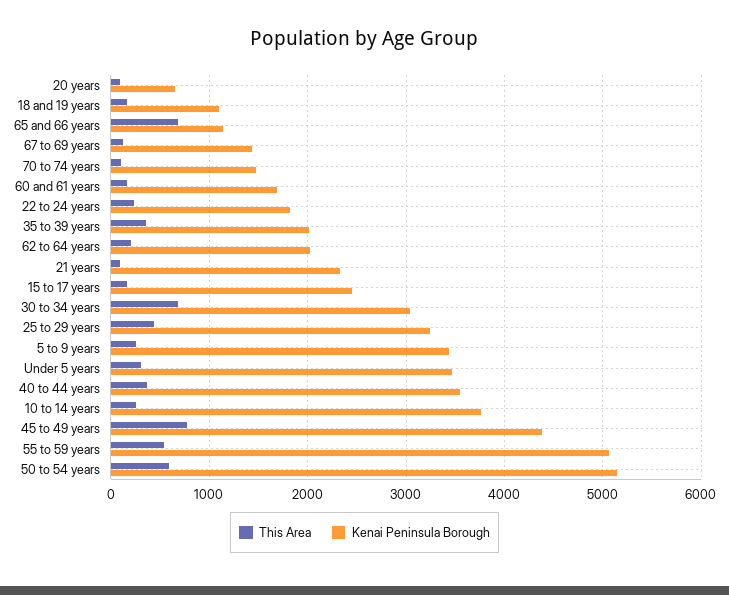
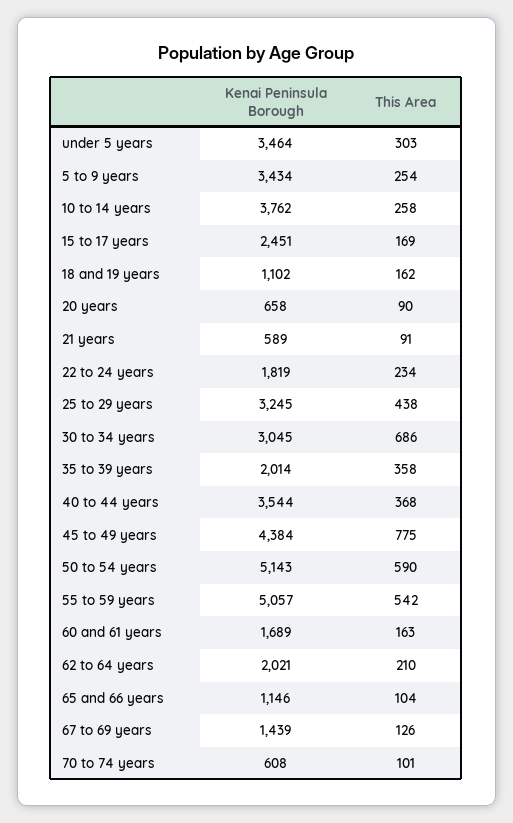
This Area, 65 and 66 years: 700 -> 104
Kenai Peninsula Borough, 70 to 74 years: 1500 -> 608
Kenai Peninsula Borough, 21 years: 2300 -> 589

